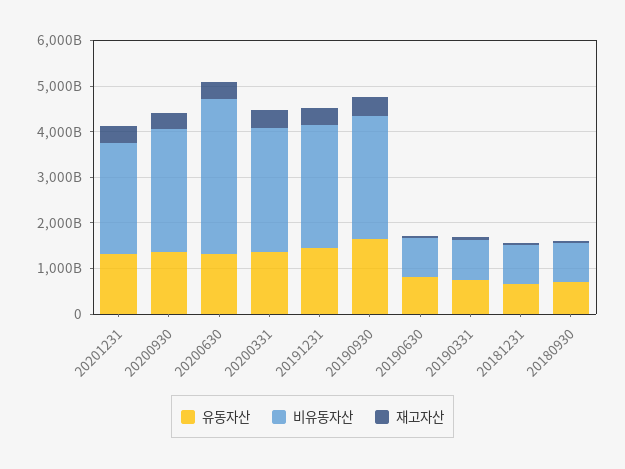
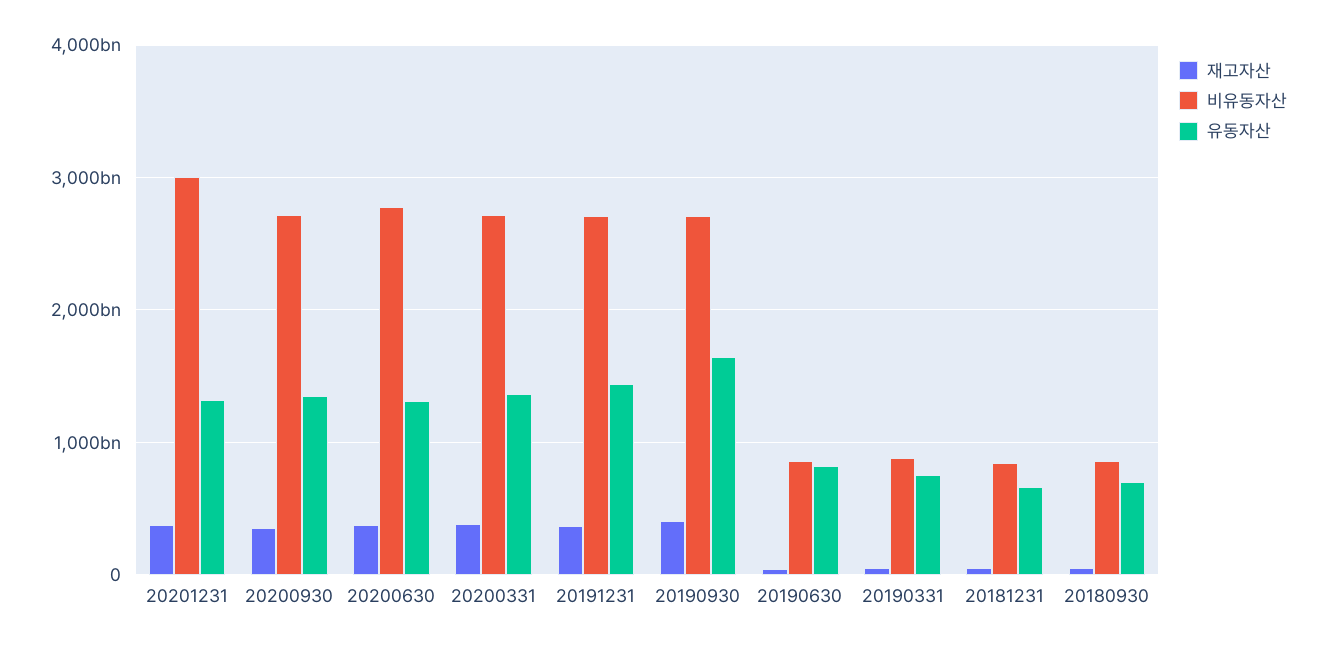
비유동자산, 20201231: 2400000000000 -> 3000000000000
비유동자산, 20200630: 3400000000000 -> 2800000000000

